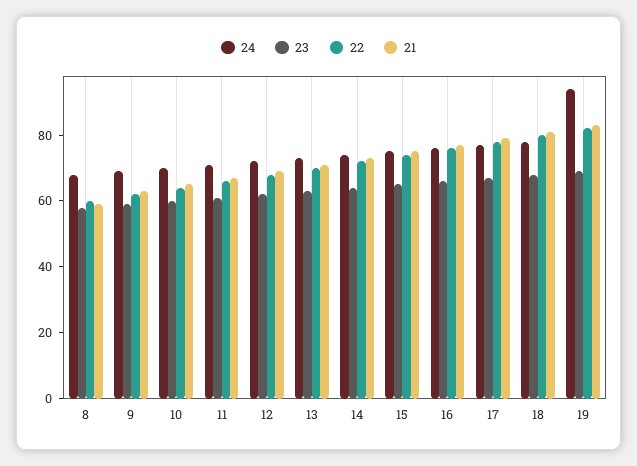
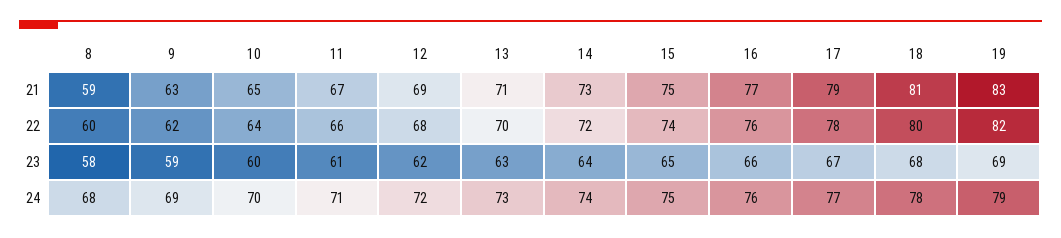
24, 19: 95 -> 79

